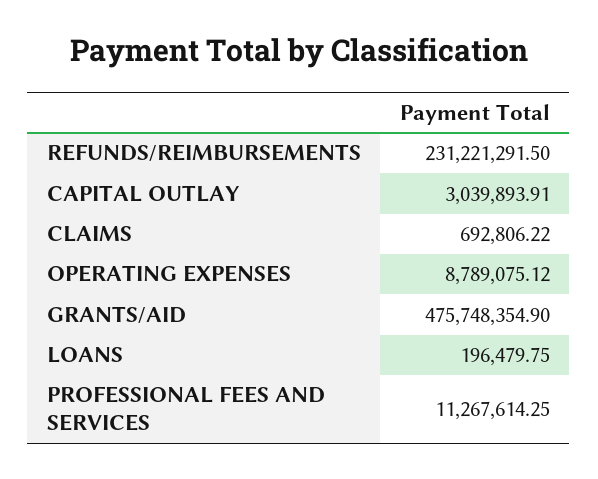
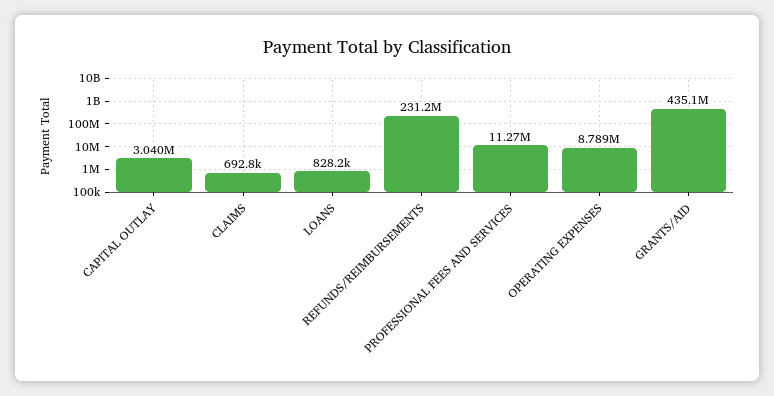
GRANTS/AID: 475748354.9 -> 435100000
LOANS: 196479.75 -> 828200

